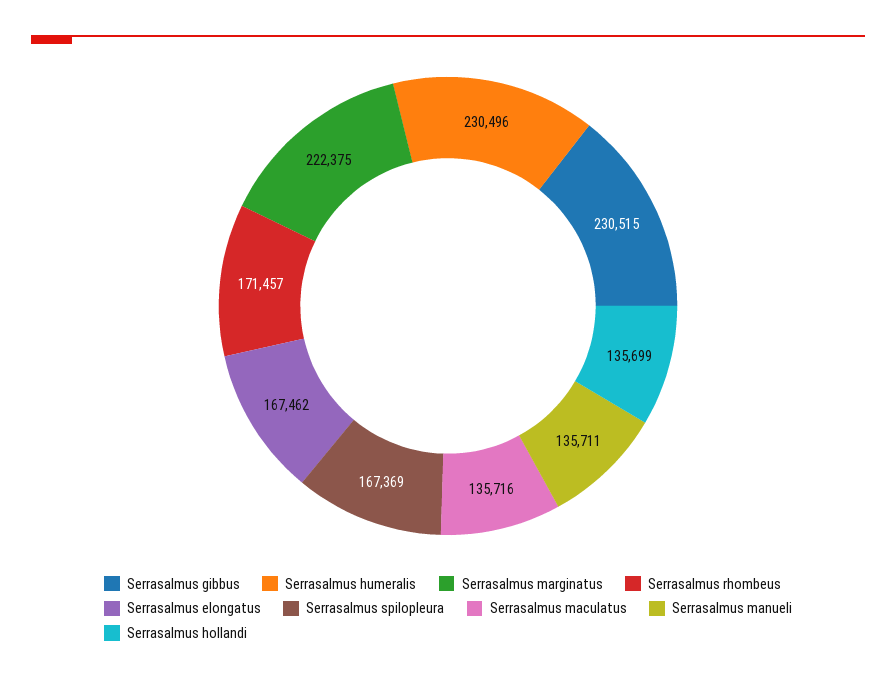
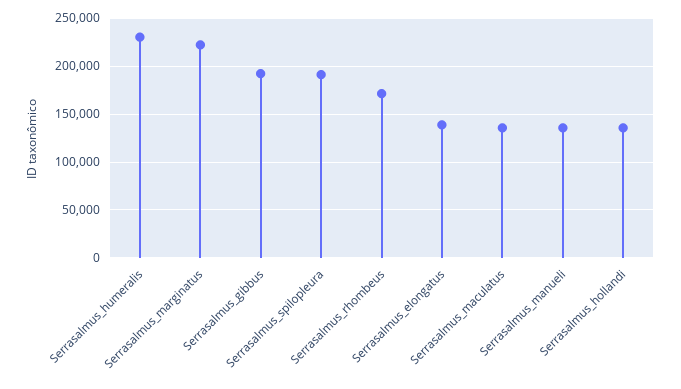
Serrasalmus gibbus: 230515 -> 190000
Serrasalmus elongatus: 167462 -> 140000
Serrasalmus spilopleura: 167369 -> 190000

